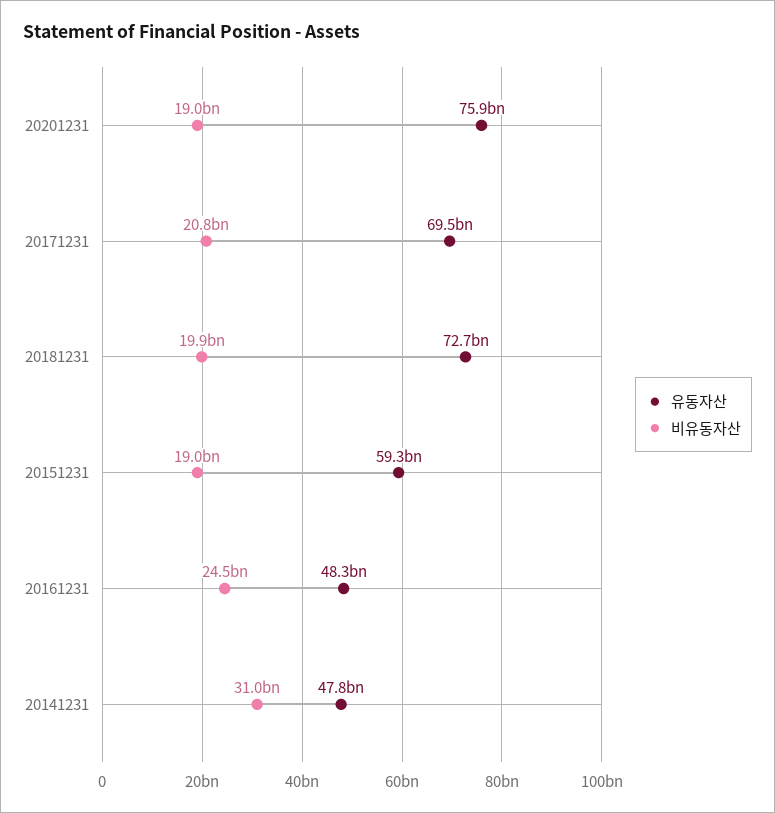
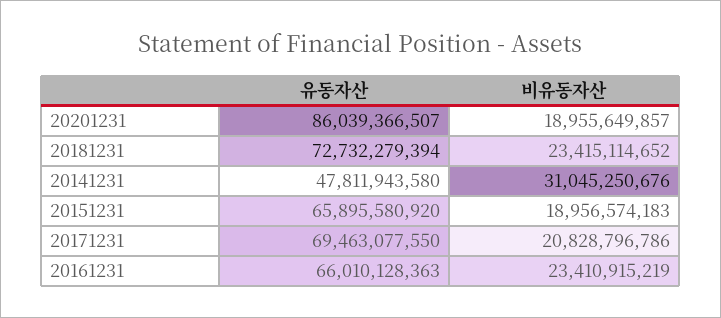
유동자산, 20201231: 75900000000 -> 86039366507
비유동자산, 20181231: 19900000000 -> 23415114652
유동자산, 20151231: 59300000000 -> 65895580920
유동자산, 20161231: 48300000000 -> 66010128363
비유동자산, 20161231: 24500000000 -> 23410915219

